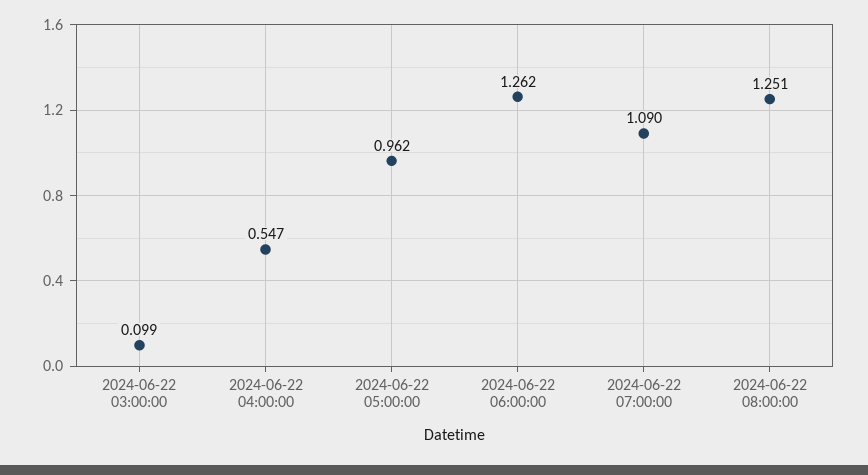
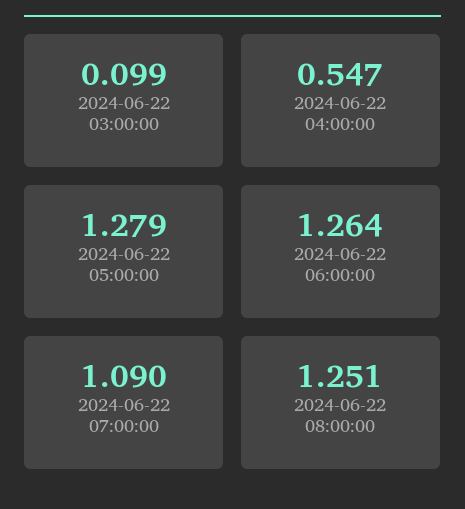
2024-06-22 05:00:00: 0.962 -> 1.279
2024-06-22 06:00:00: 1.262 -> 1.264

